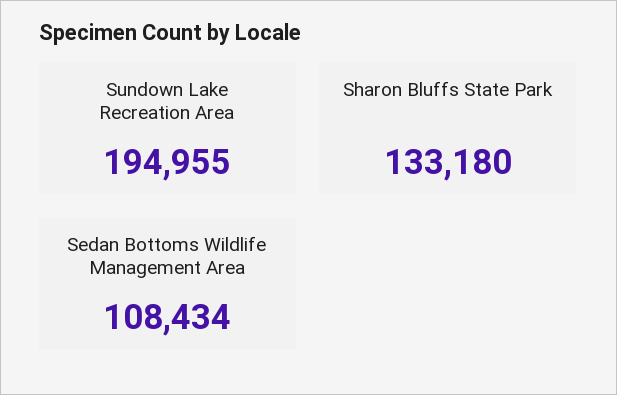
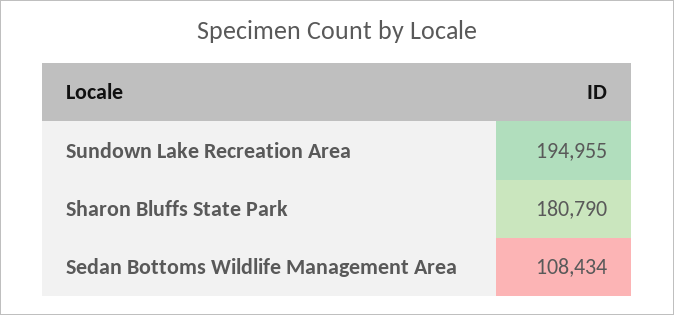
Sharon Bluffs State Park: 133180 -> 180790

